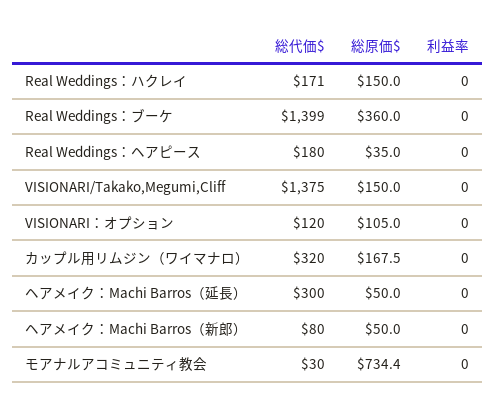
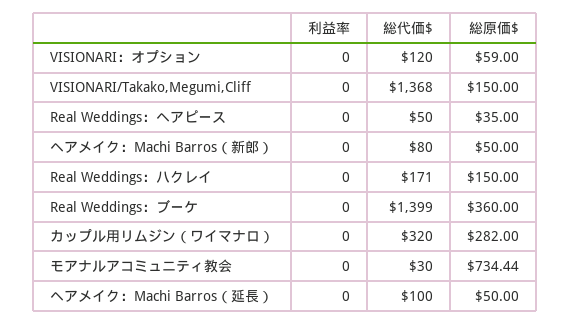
総代価$, Real Weddings：ヘアピース: 180 -> 50
総代価$, VISIONARI/Takako,Megumi,Cliff: 1375 -> 1368
総原価$, VISIONARI：オプション: 105 -> 59
総原価$, カップル用リムジン（ワイマナロ）: 167.5 -> 282
総代価$, ヘアメイク：Machi Barros（延長）: 300 -> 100

